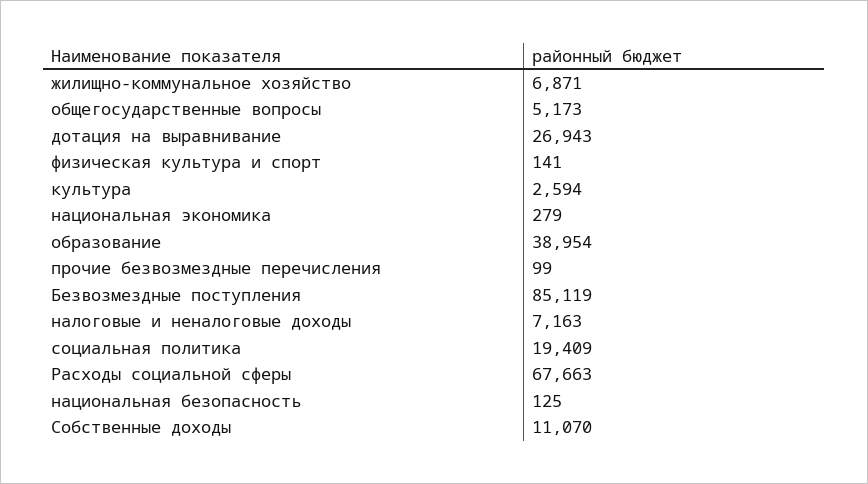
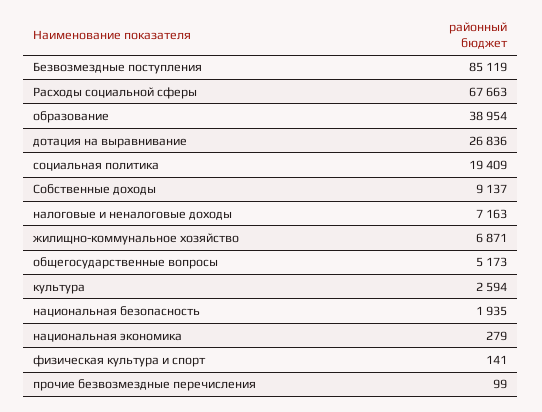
дотация на выравнивание: 26943 -> 26836
национальная безопасность: 125 -> 1935
Собственные доходы: 11070 -> 9137

